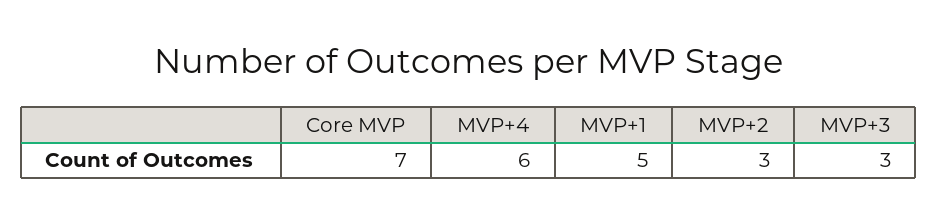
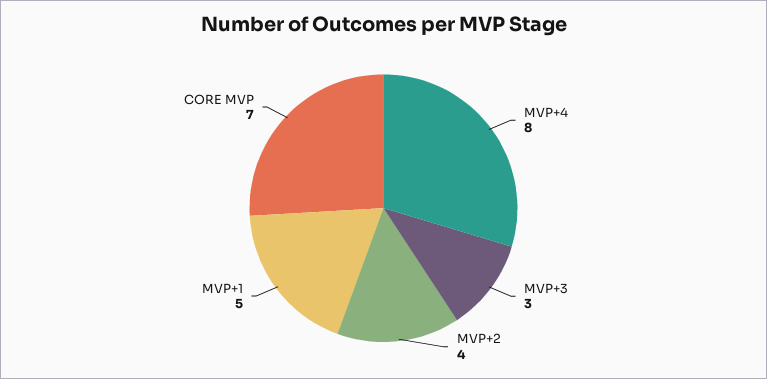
MVP+4: 6 -> 8
MVP+2: 3 -> 4

